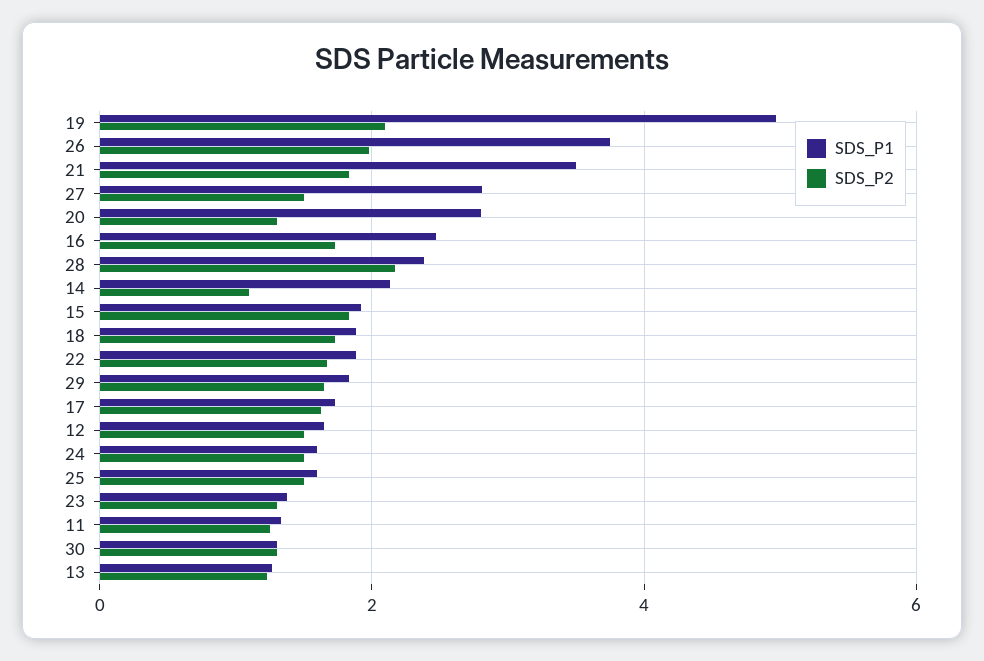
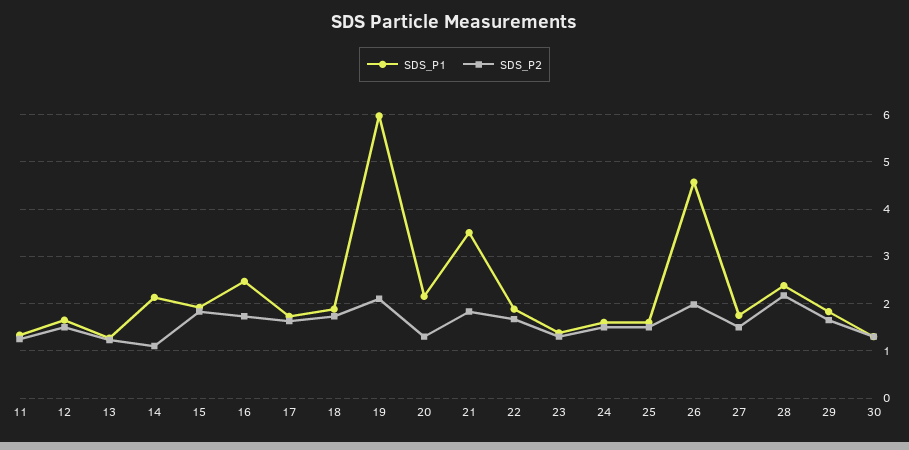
SDS_P1, 19: 5 -> 6
SDS_P1, 26: 3.8 -> 4.6
SDS_P1, 27: 2.8 -> 1.8
SDS_P1, 20: 2.8 -> 2.2

